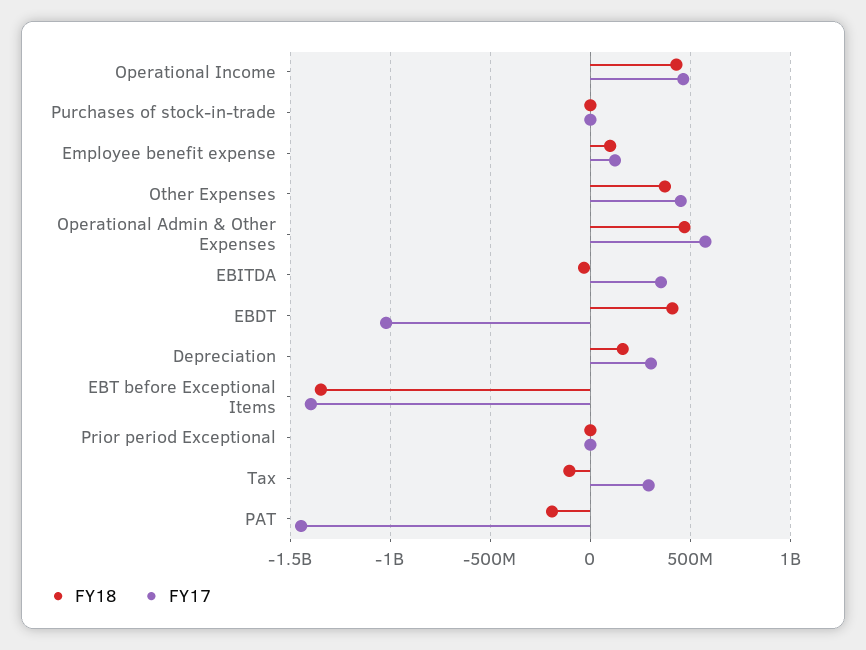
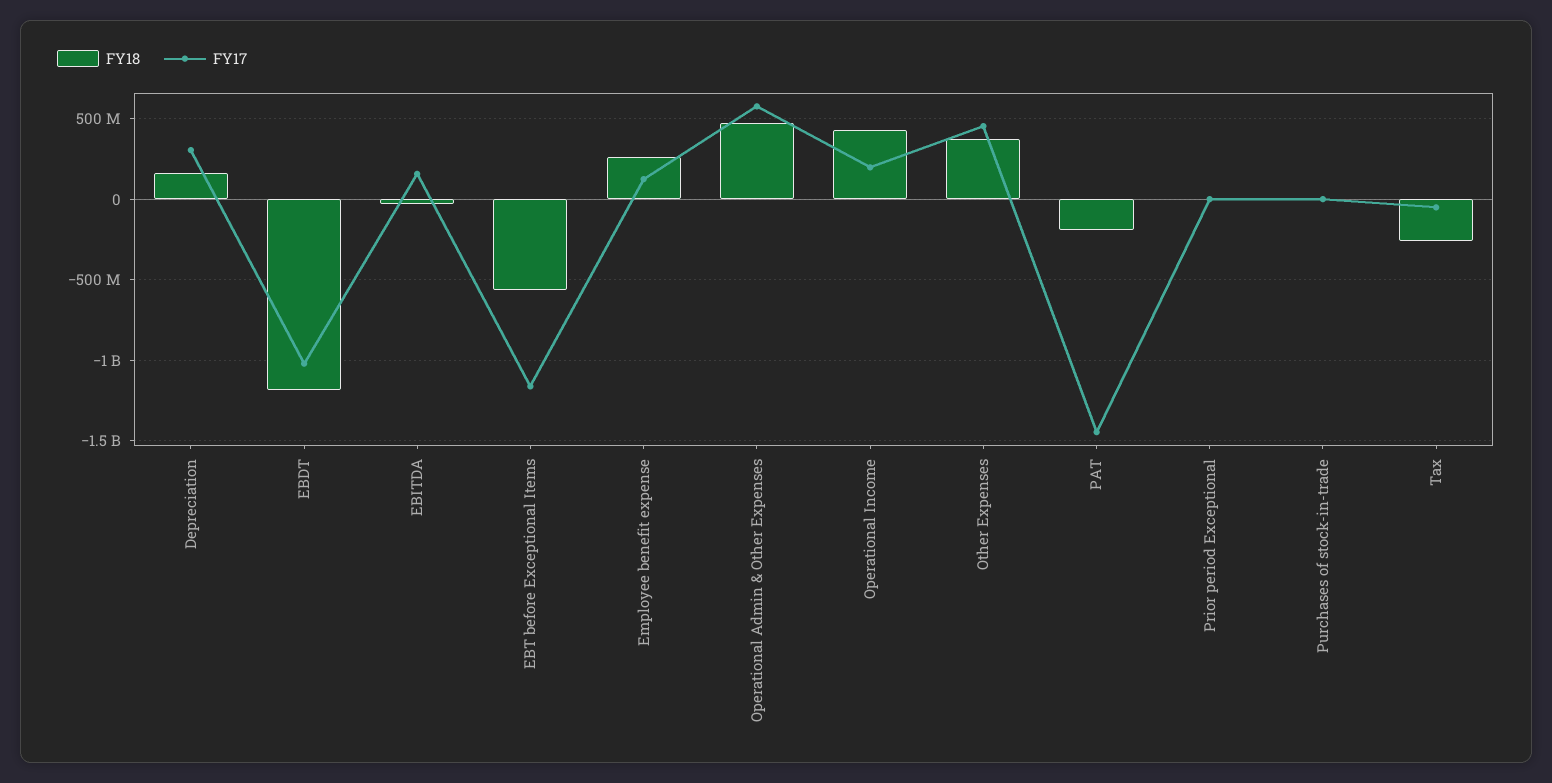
FY17, Operational Income: 450000000 -> 200000000
FY18, Employee benefit expense: 100000000 -> 250000000
FY17, EBITDA: 350000000 -> 150000000
FY18, EBDT: 400000000 -> -1200000000
FY18, EBT before Exceptional Items: -1350000000 -> -550000000
FY17, EBT before Exceptional Items: -1400000000 -> -1150000000
FY18, Tax: -100000000 -> -250000000
FY17, Tax: 300000000 -> -50000000

